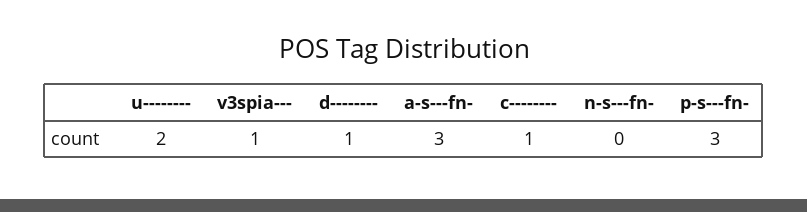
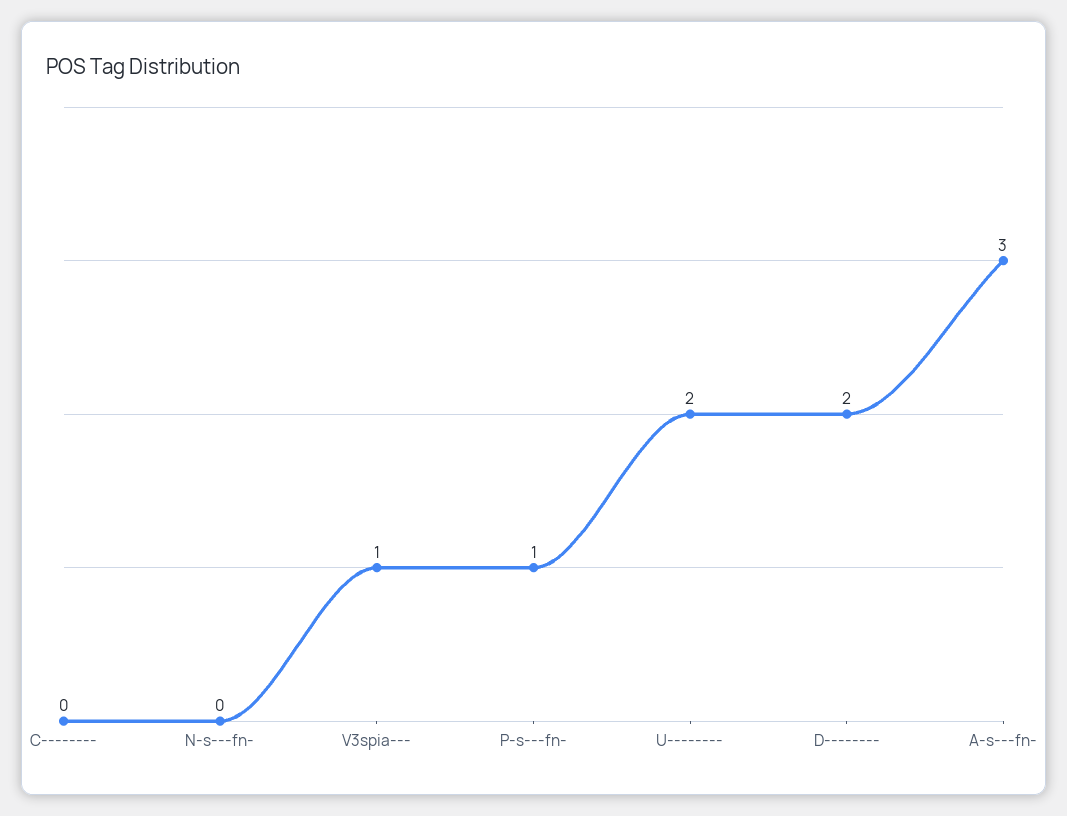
d--------: 1 -> 2
c--------: 1 -> 0
p-s---fn-: 3 -> 1

